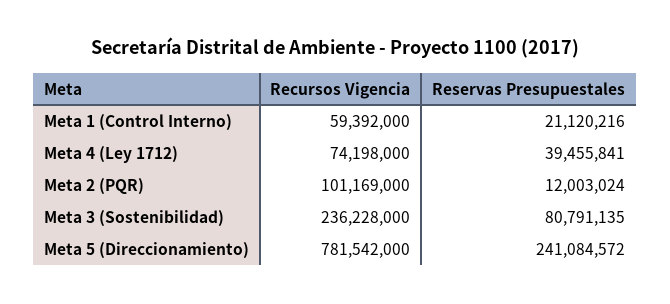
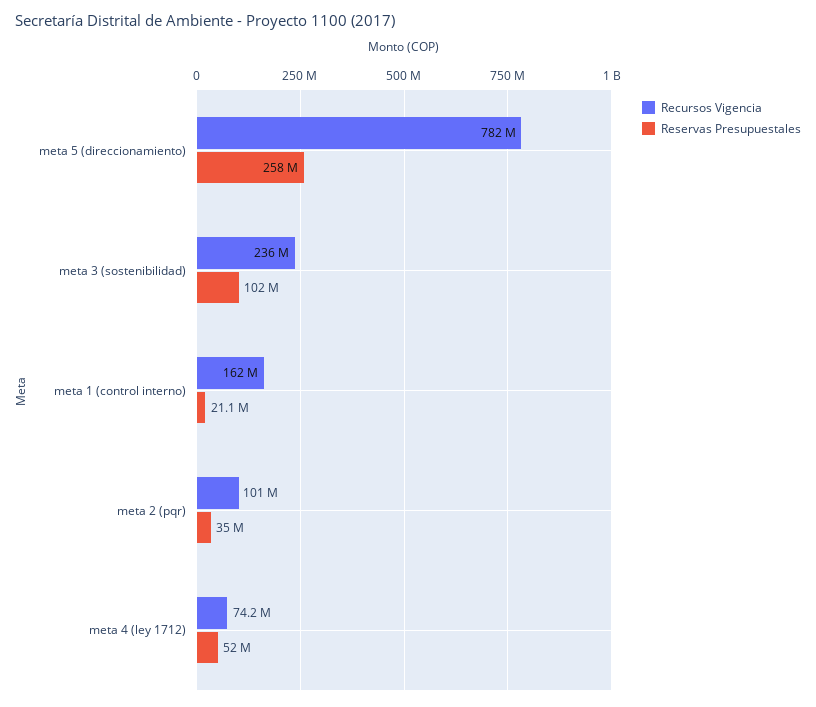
Recursos Vigencia, Meta 1 (Control Interno): 59392000 -> 162000000
Reservas Presupuestales, Meta 4 (Ley 1712): 39455841 -> 52000000
Reservas Presupuestales, Meta 2 (PQR): 12003024 -> 35000000
Reservas Presupuestales, Meta 3 (Sostenibilidad): 80791135 -> 102000000
Reservas Presupuestales, Meta 5 (Direccionamiento): 241084572 -> 258000000

